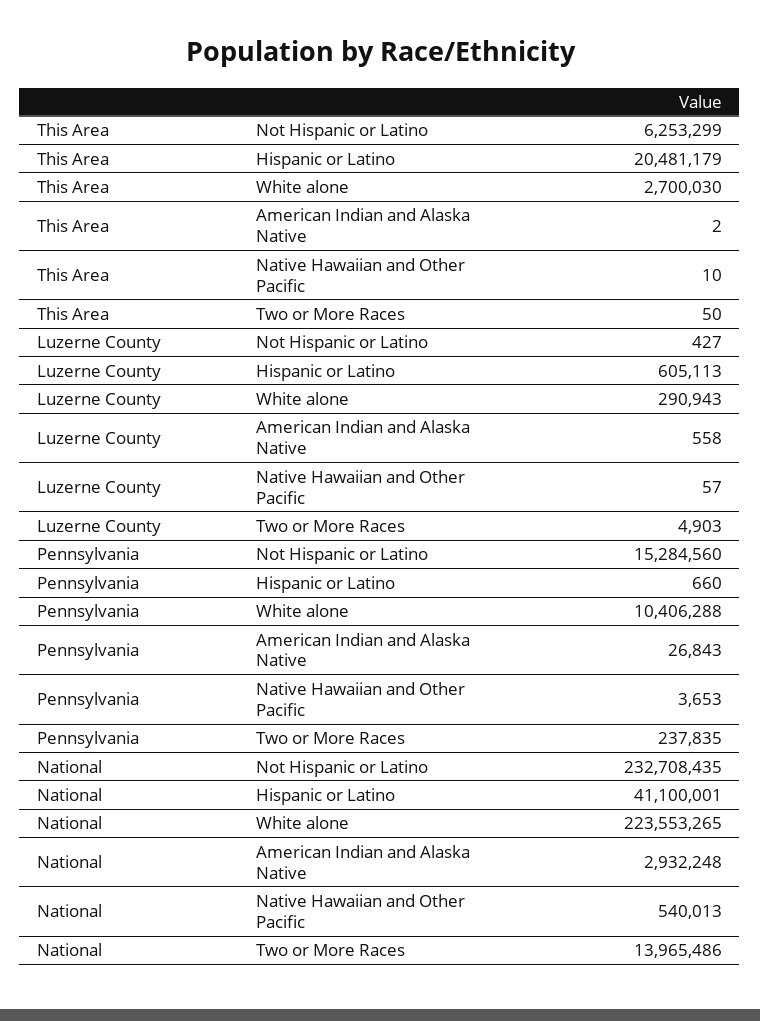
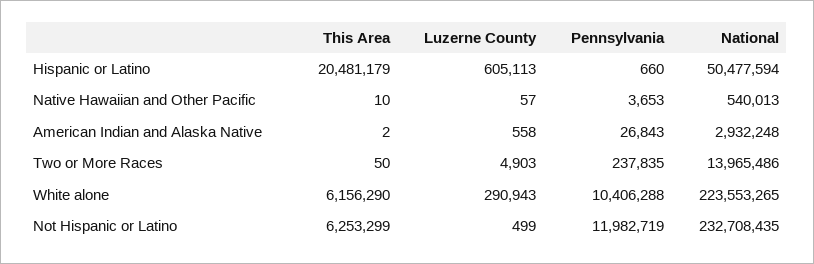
This Area, White alone: 2700030 -> 6156290
Luzerne County, Not Hispanic or Latino: 427 -> 499
Pennsylvania, Not Hispanic or Latino: 15284560 -> 11982719
National, Hispanic or Latino: 41100001 -> 50477594

